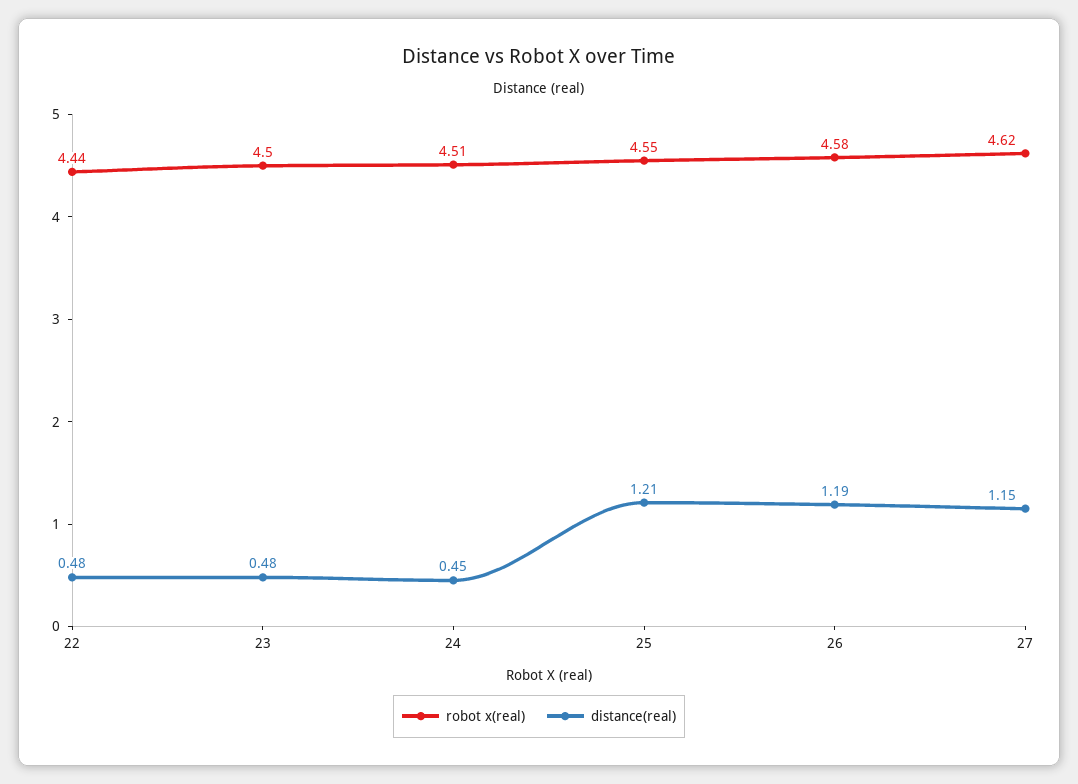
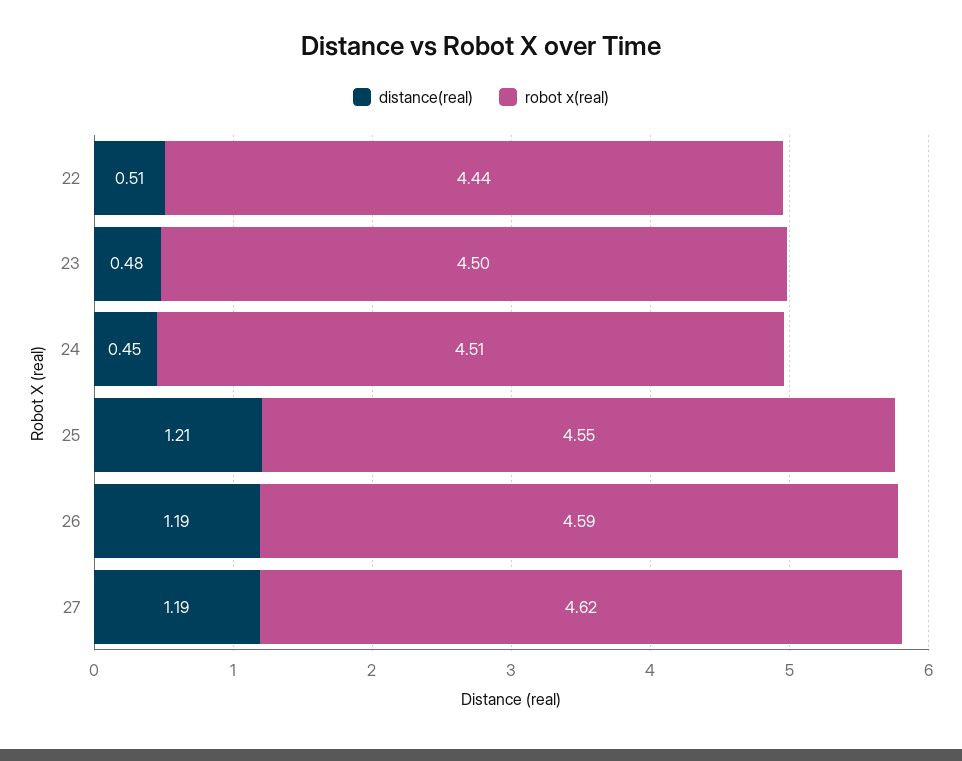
distance(real), 22: 0.48 -> 0.51
robot x(real), 26: 4.58 -> 4.59
distance(real), 27: 1.15 -> 1.19

